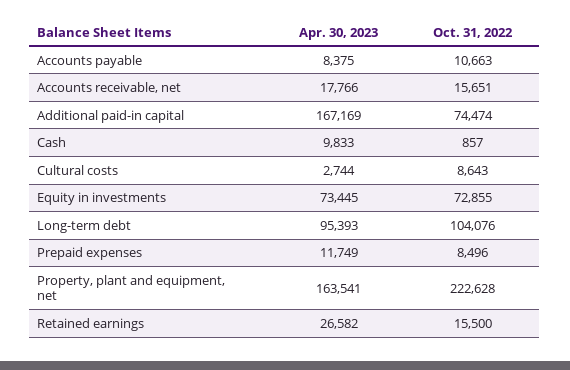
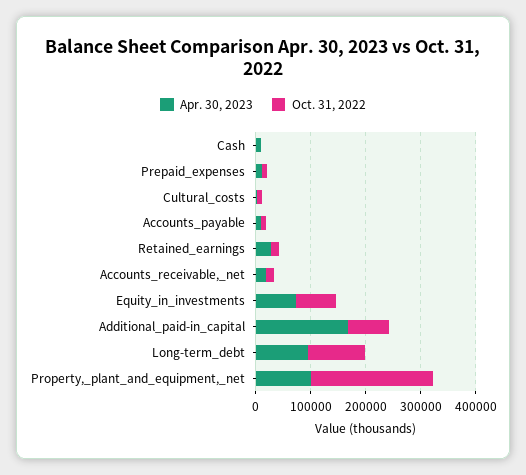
Apr. 30, 2023, Property, plant and equipment, net: 163541 -> 100000

